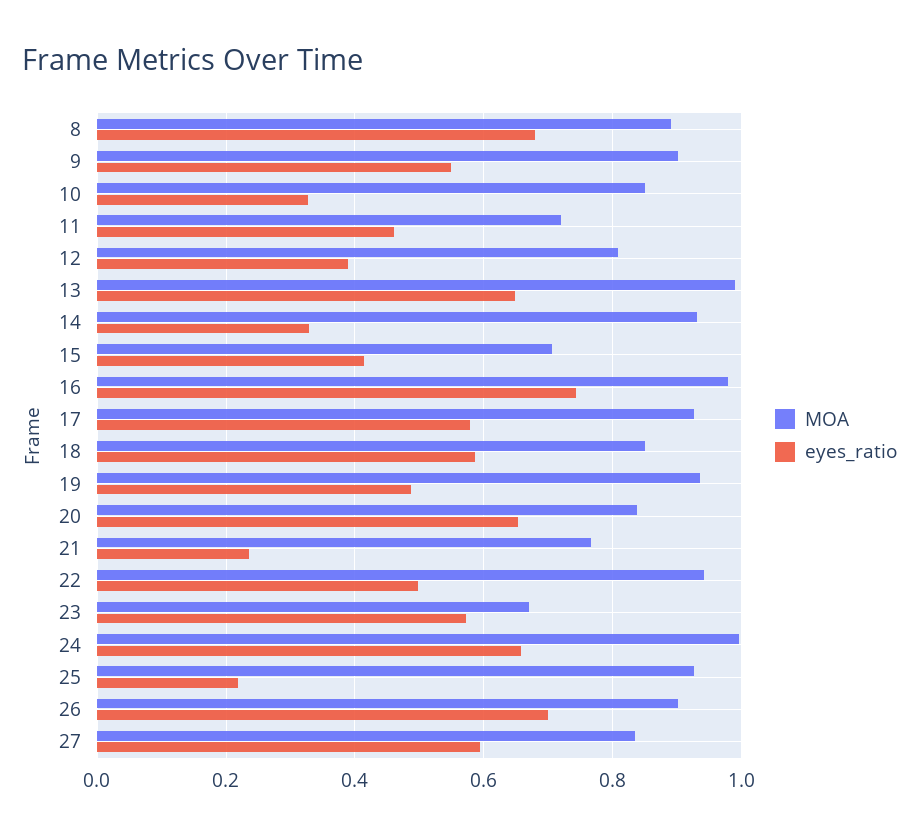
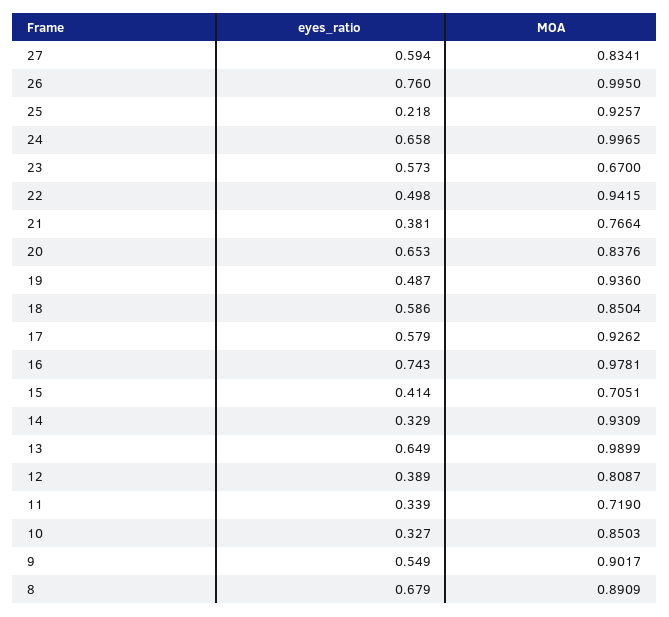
eyes_ratio, 11: 0.46 -> 0.339
eyes_ratio, 21: 0.24 -> 0.381
MOA, 26: 0.9 -> 0.995
eyes_ratio, 26: 0.7 -> 0.76

